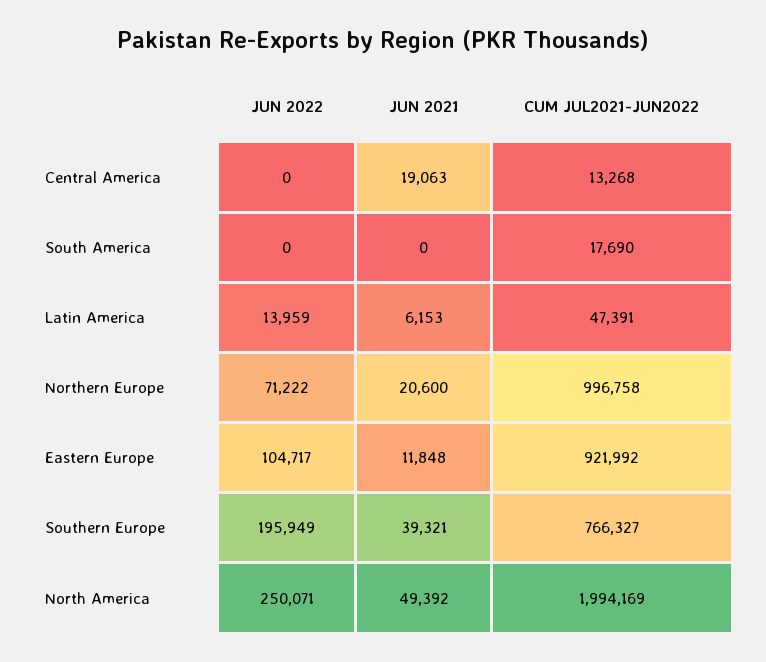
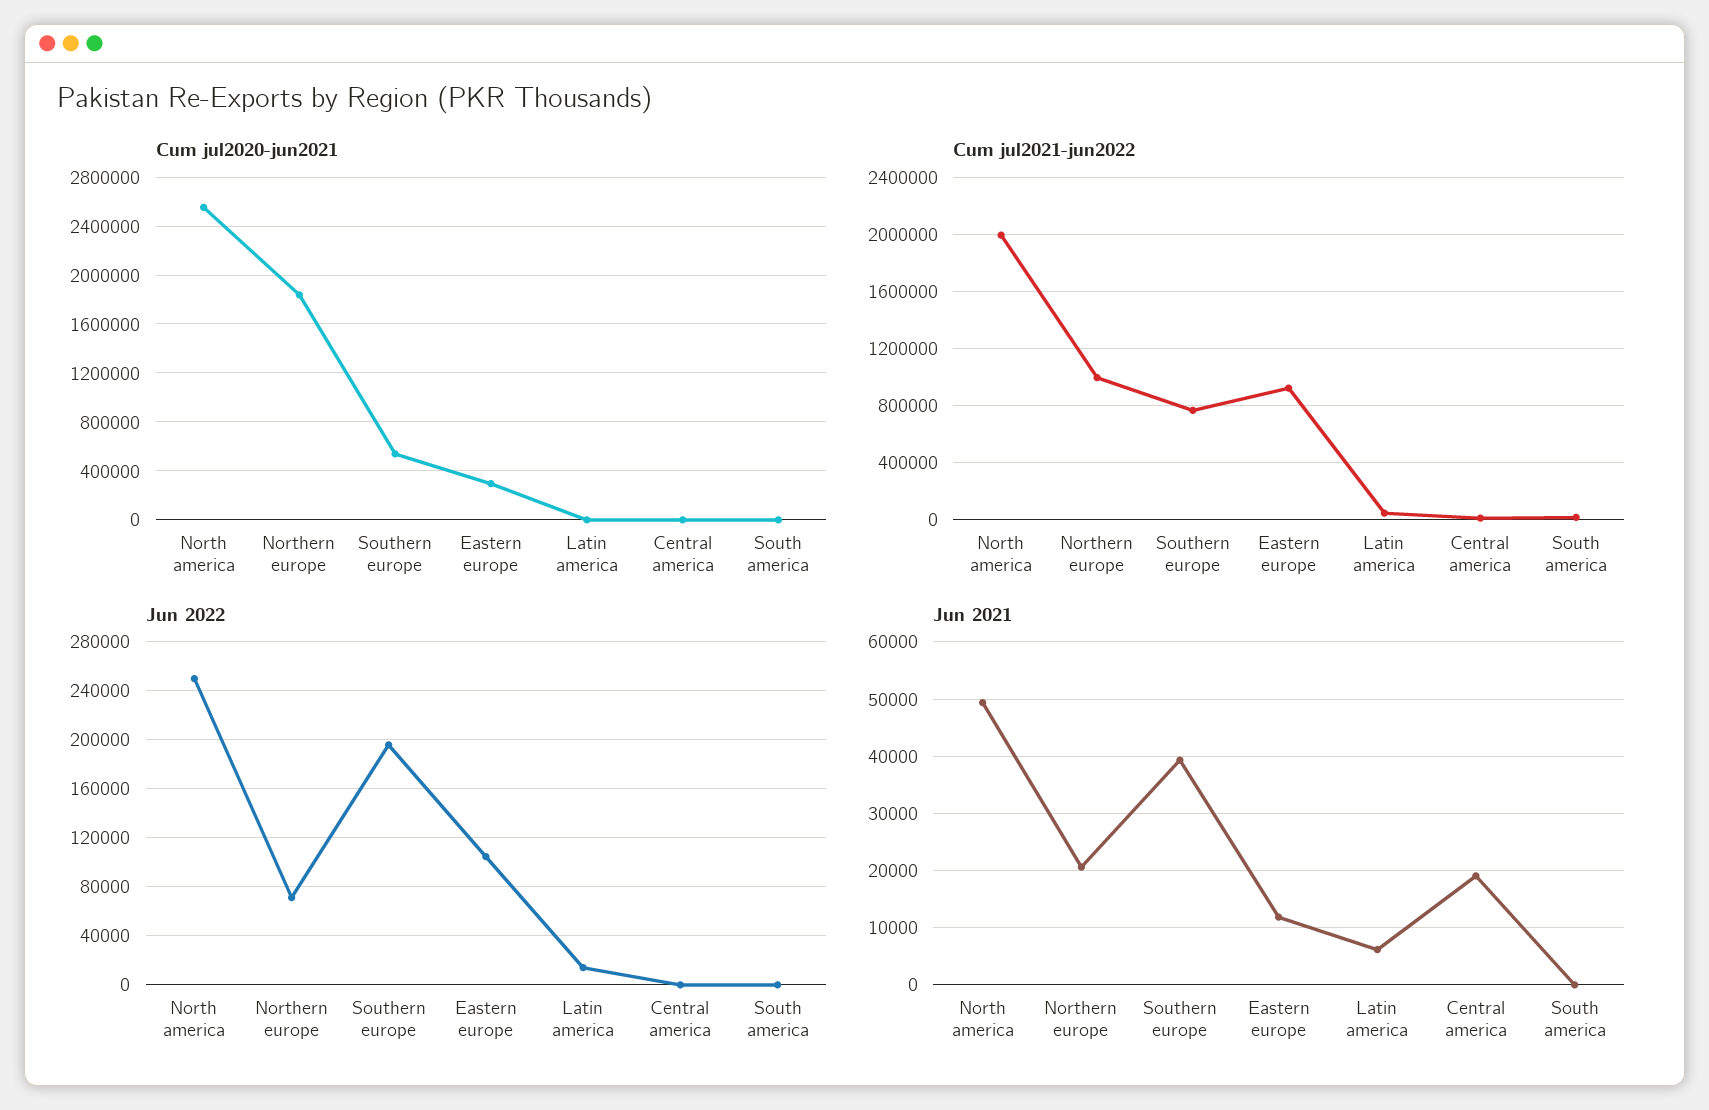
Cum jul2020-jun2021, North America: none -> 2550000
Cum jul2020-jun2021, Northern Europe: none -> 1850000
Cum jul2020-jun2021, Southern Europe: none -> 550000
Cum jul2020-jun2021, Eastern Europe: none -> 300000
Cum jul2020-jun2021, Latin America: none -> 0
Cum jul2020-jun2021, Central America: none -> 0
Cum jul2020-jun2021, South America: none -> 0

